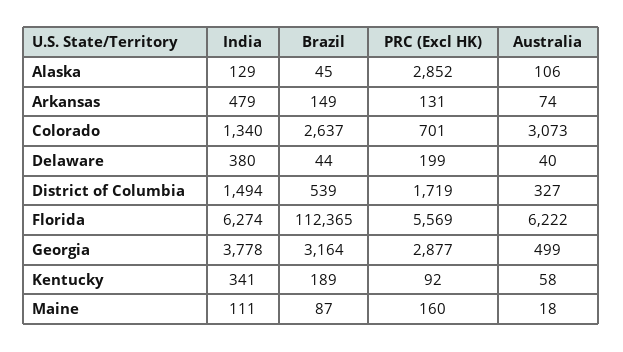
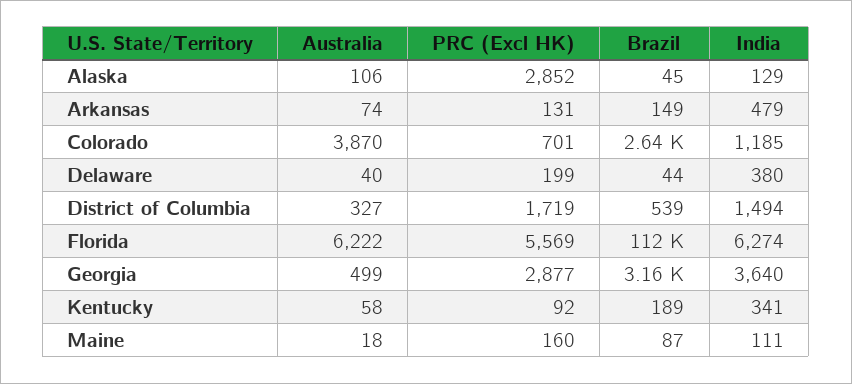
India, Colorado: 1340 -> 1185
Australia, Colorado: 3073 -> 3870
India, Georgia: 3778 -> 3640

